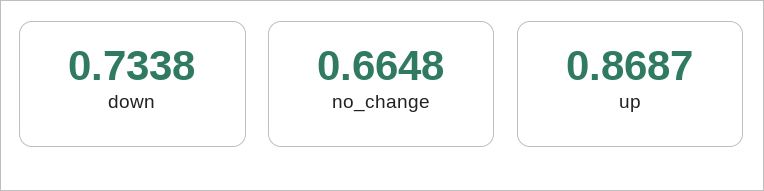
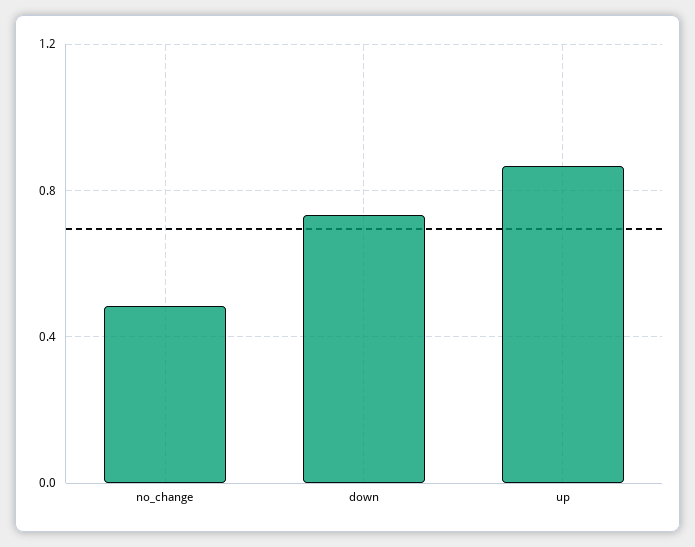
no_change: 0.6648 -> 0.5

